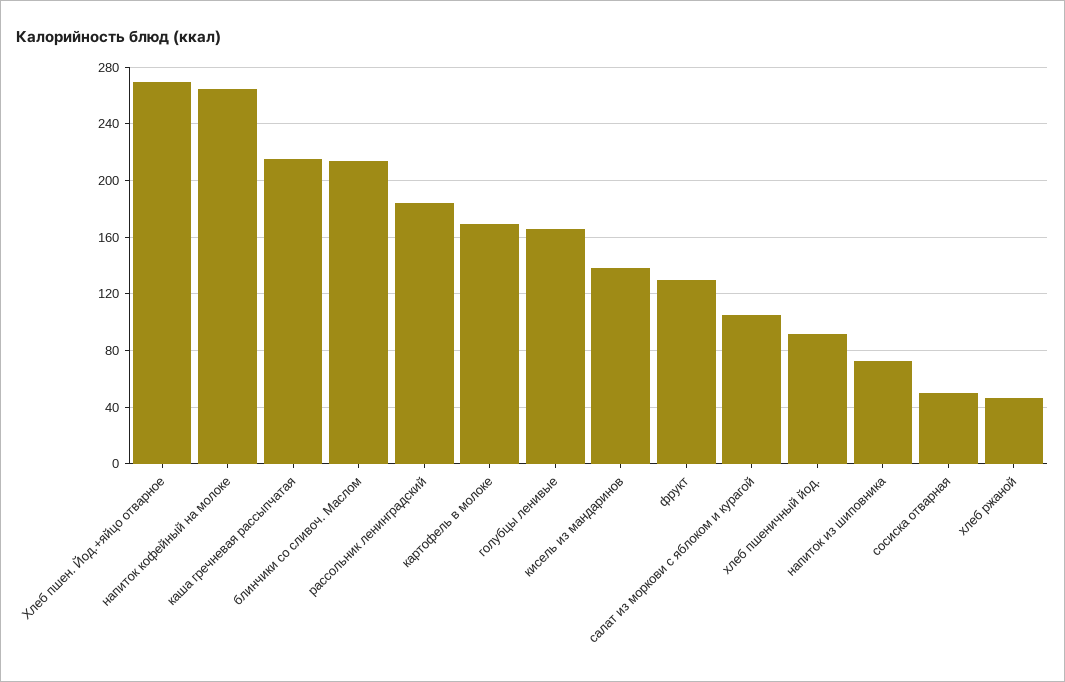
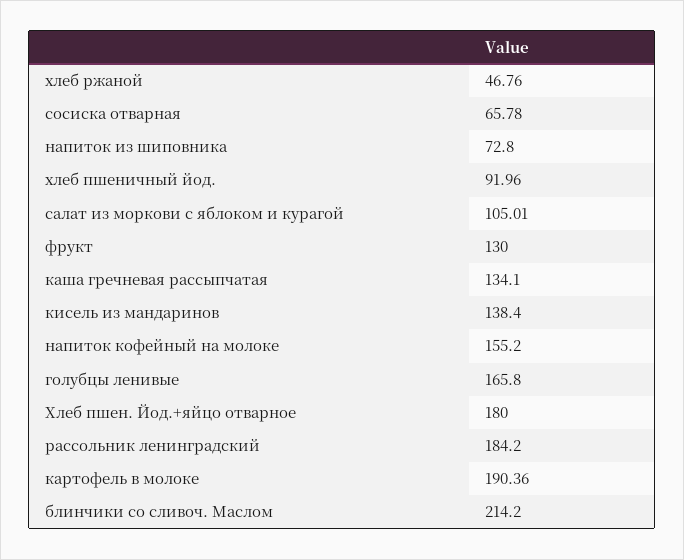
Хлеб пшен. Йод.+яйцо отварное: 270 -> 180
напиток кофейный на молоке: 265 -> 155.2
каша гречневая рассыпчатая: 215 -> 134.1
картофель в молоке: 170 -> 190.36
сосиска отварная: 50 -> 65.78

